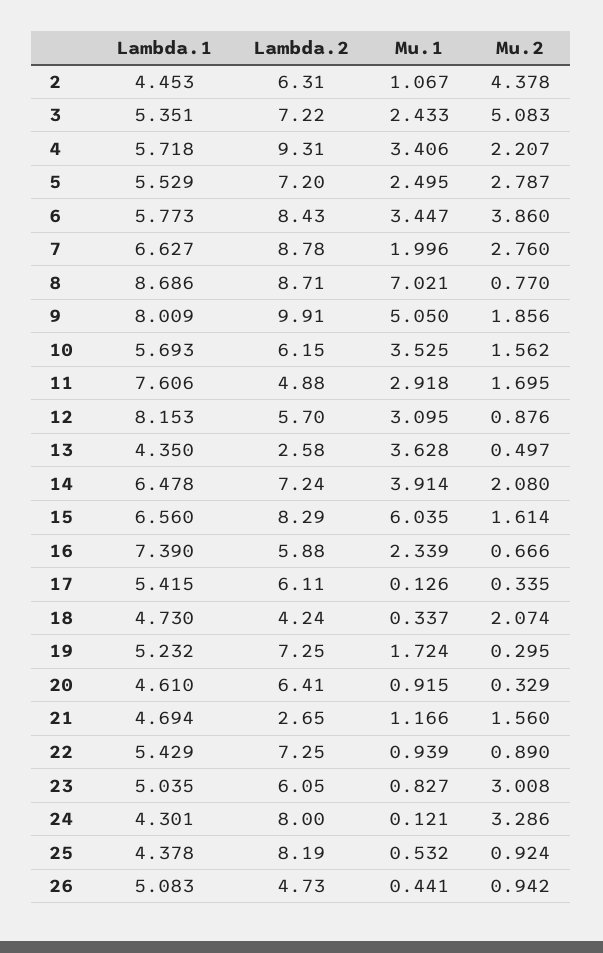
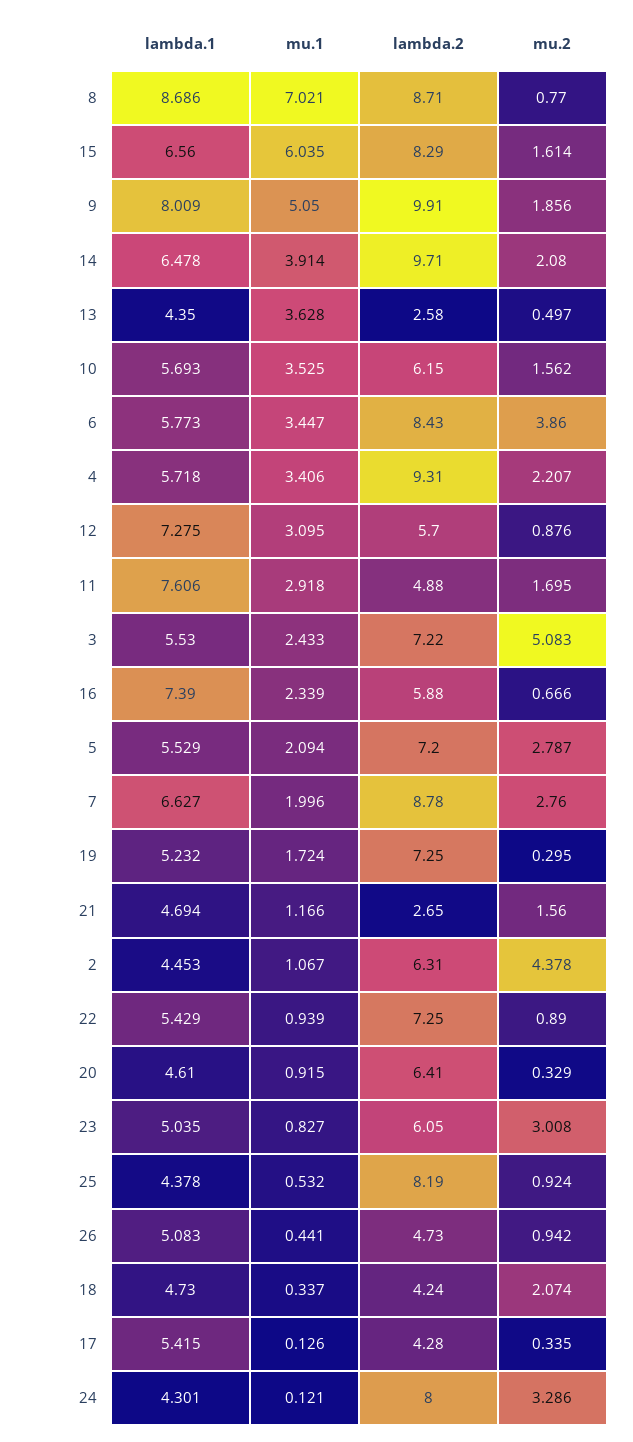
Lambda.1, 3: 5.351 -> 5.53
Mu.1, 5: 2.495 -> 2.094
Lambda.1, 12: 8.153 -> 7.275
Lambda.2, 14: 7.24 -> 9.71
Lambda.2, 17: 6.11 -> 4.28

